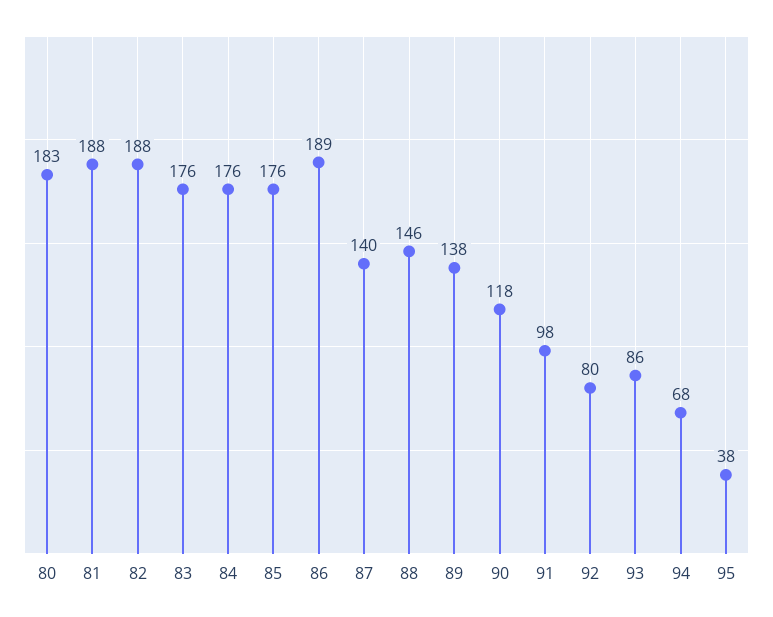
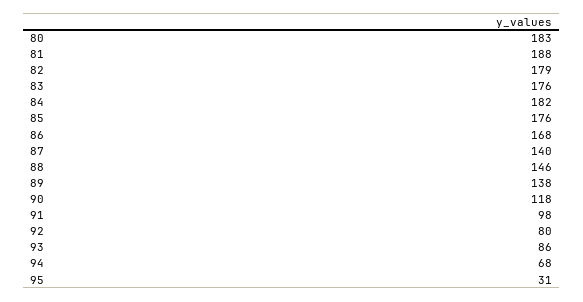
82: 188 -> 179
84: 176 -> 182
86: 189 -> 168
95: 38 -> 31

